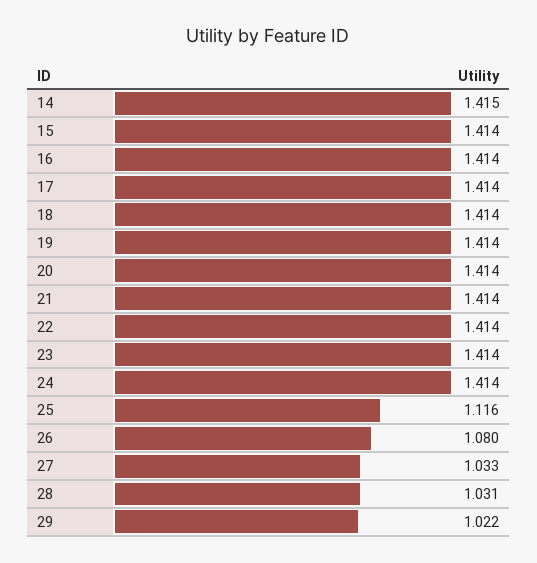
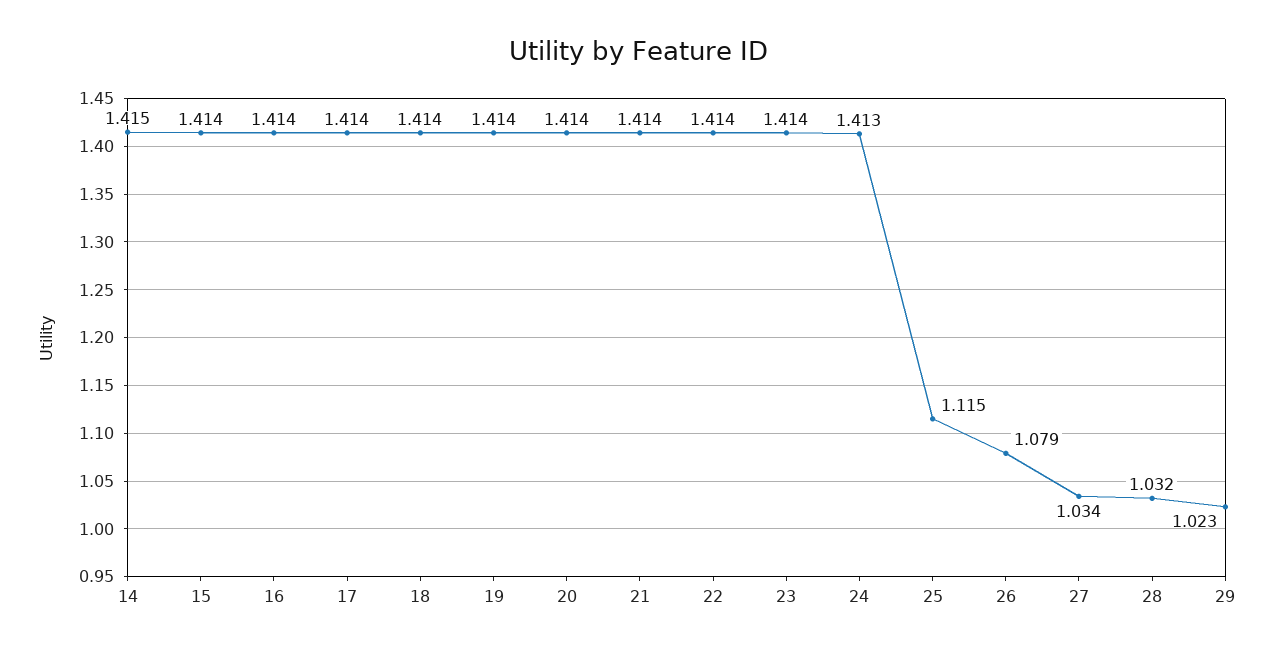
24: 1.414 -> 1.413
25: 1.116 -> 1.115
26: 1.08 -> 1.079
27: 1.033 -> 1.034
28: 1.031 -> 1.032
29: 1.022 -> 1.023

